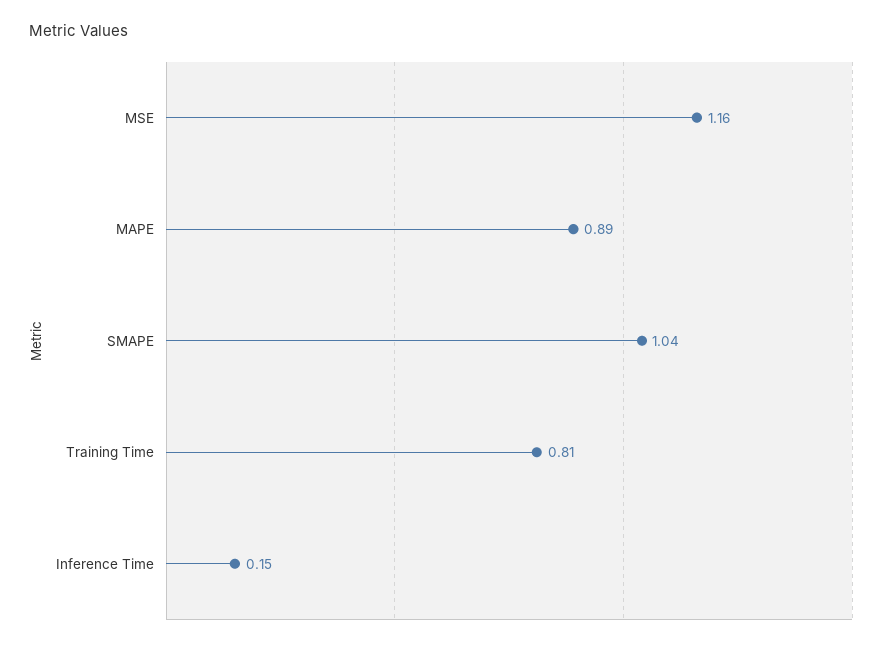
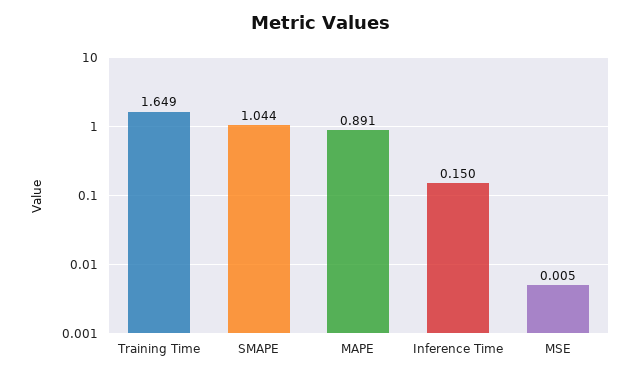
MSE: 1.16 -> 0.005
Training Time: 0.81 -> 1.649

